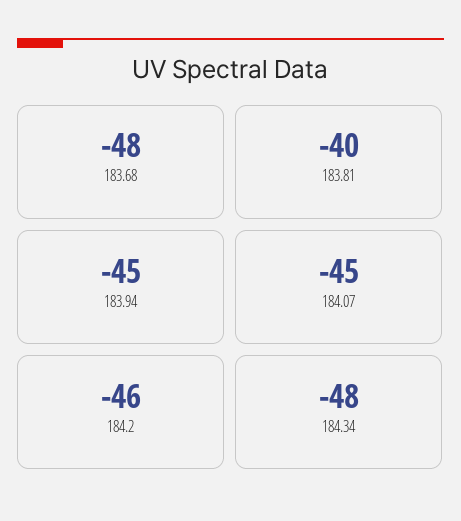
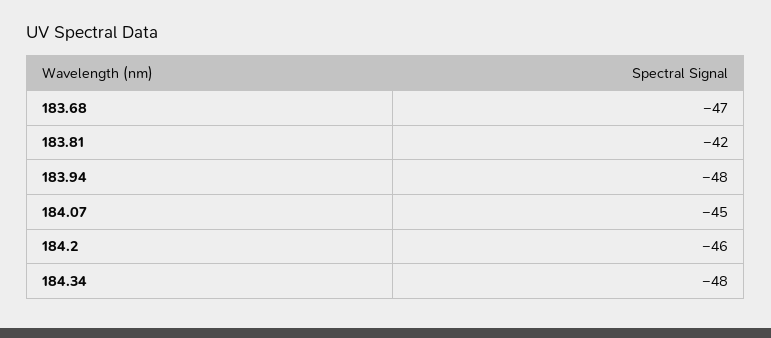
183.68: -48 -> -47
183.81: -40 -> -42
183.94: -45 -> -48

